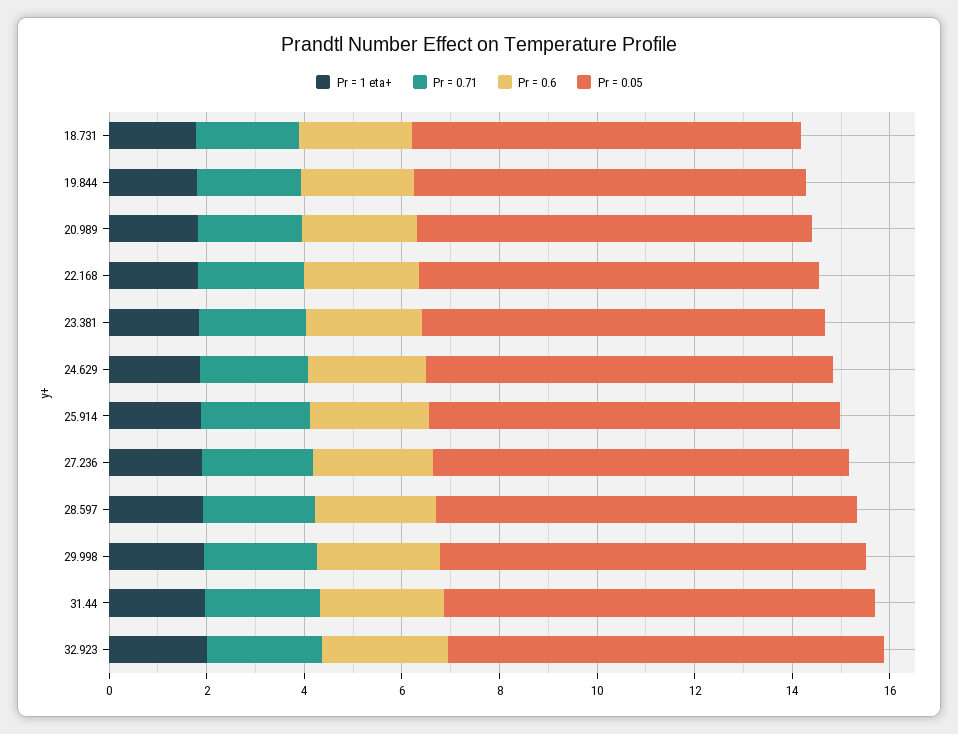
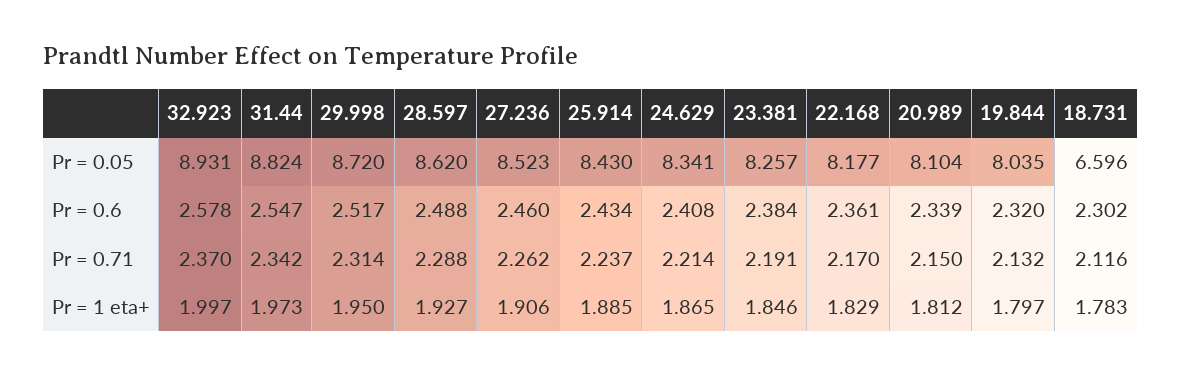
Pr = 0.05, 18.731: 8 -> 6.596

